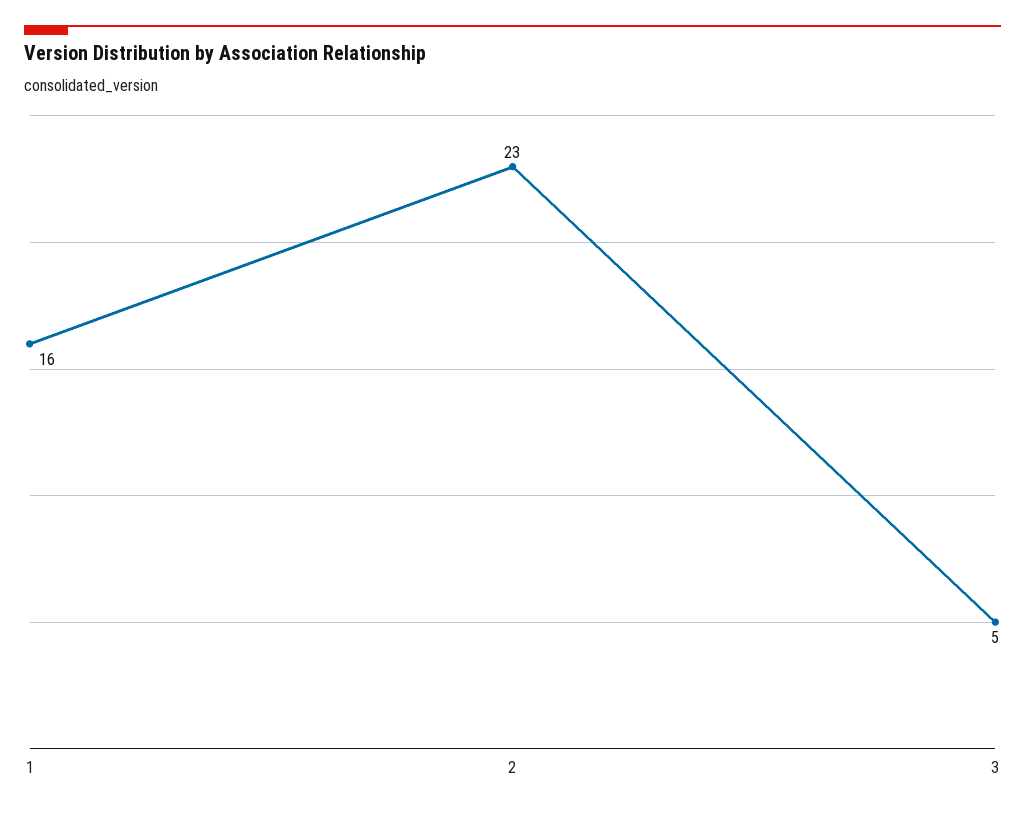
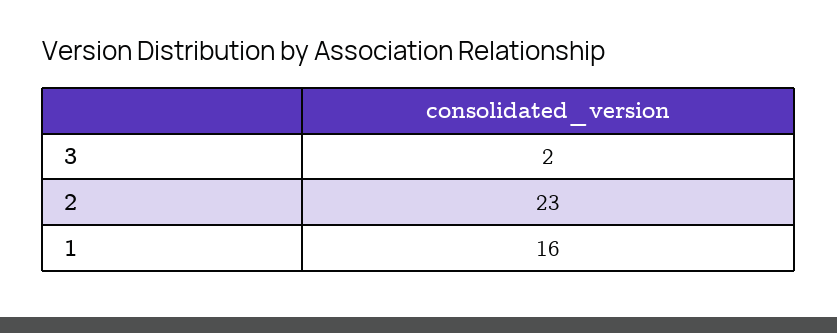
3: 5 -> 2

